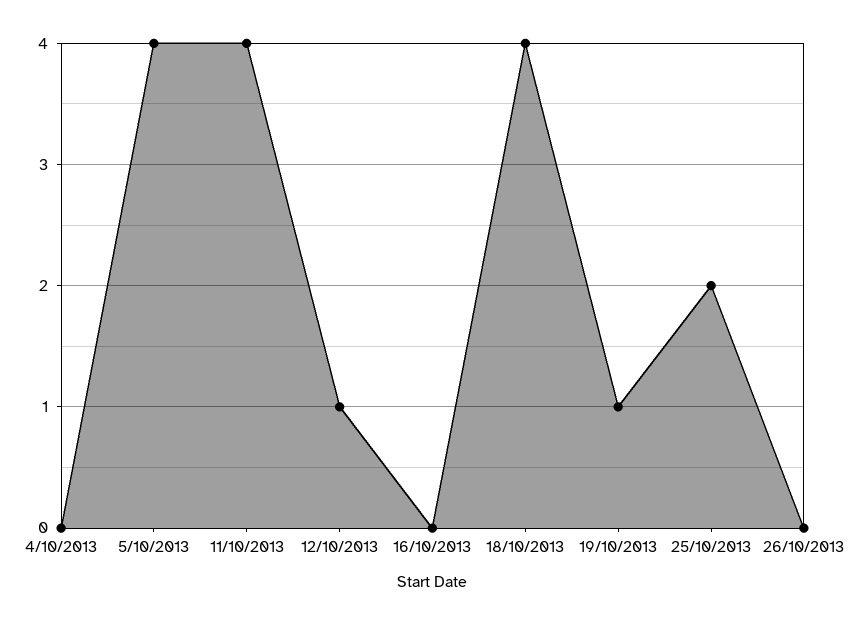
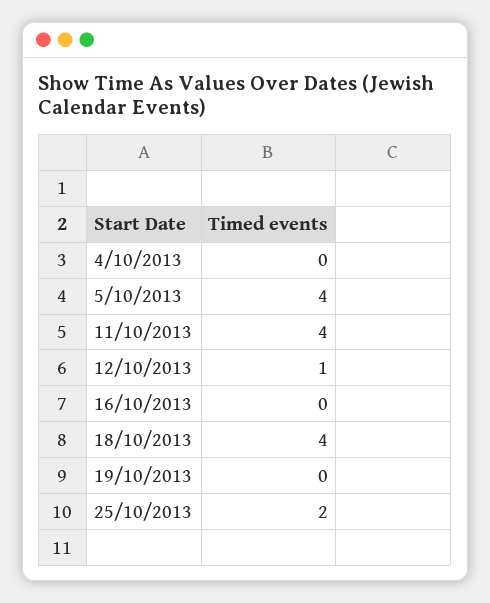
19/10/2013: 1 -> 0
26/10/2013: 0 -> none

